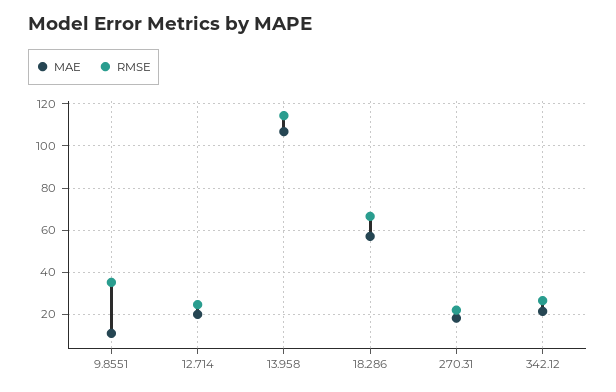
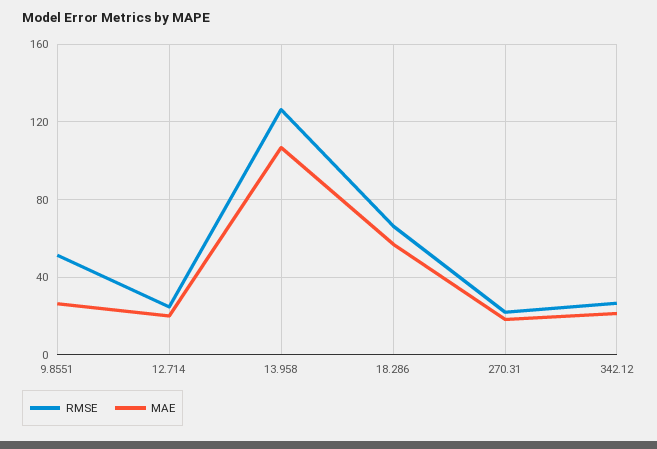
MAE, 9.8551: 10 -> 25
RMSE, 9.8551: 35 -> 50
RMSE, 13.958: 115 -> 125

